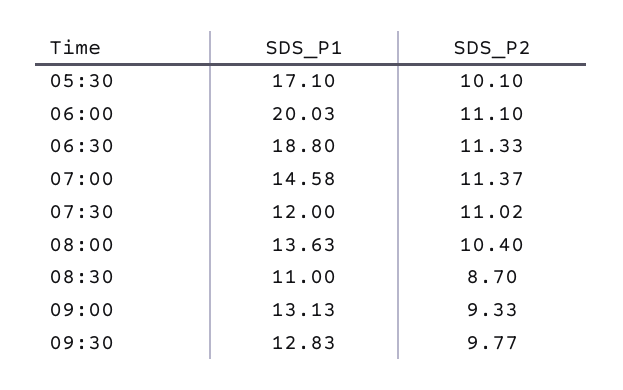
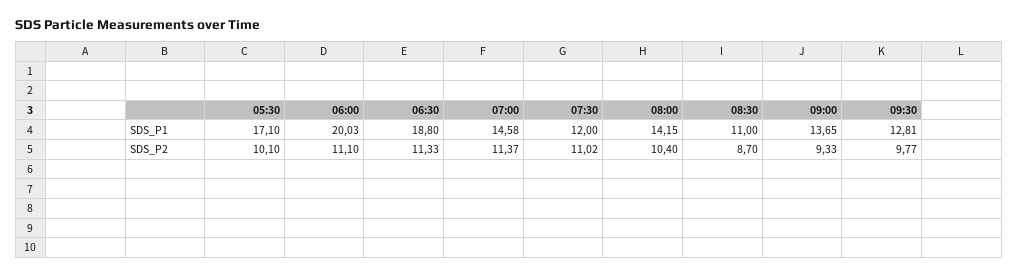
SDS_P1, 08:00: 13.63 -> 14.15
SDS_P1, 09:00: 13.13 -> 13.65
SDS_P1, 09:30: 12.83 -> 12.81

